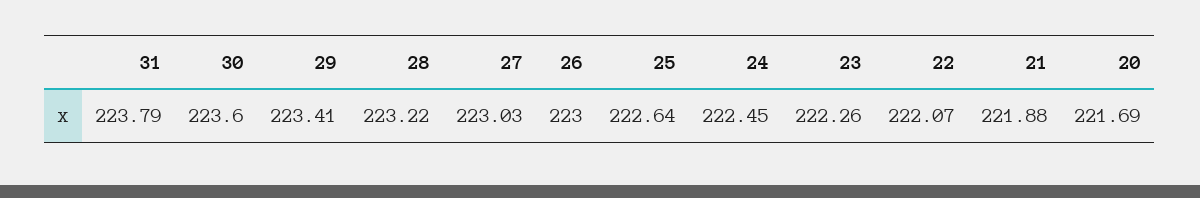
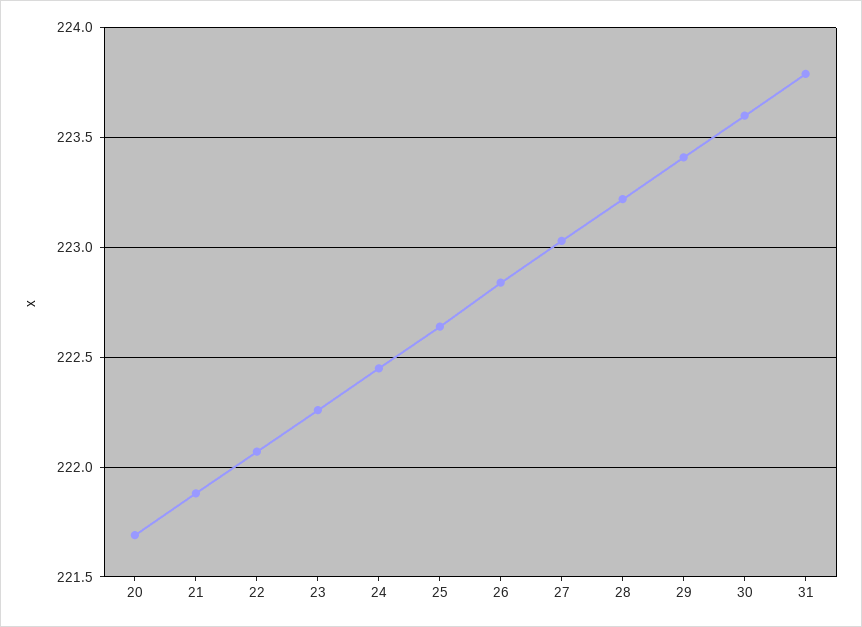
26: 223 -> 222.85

